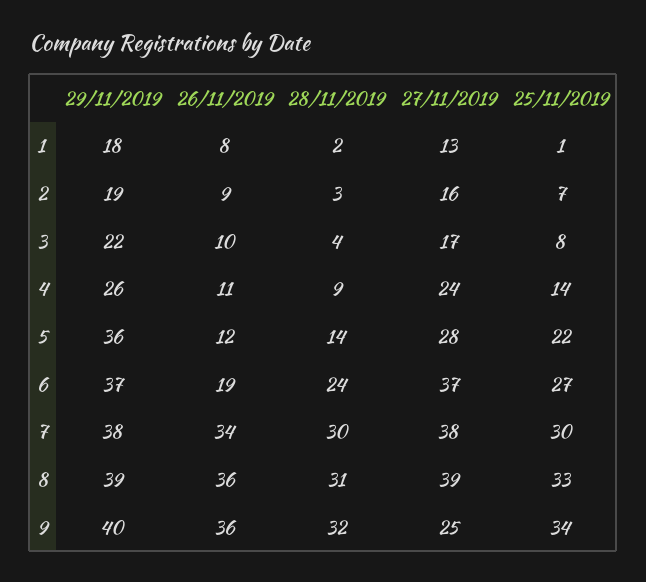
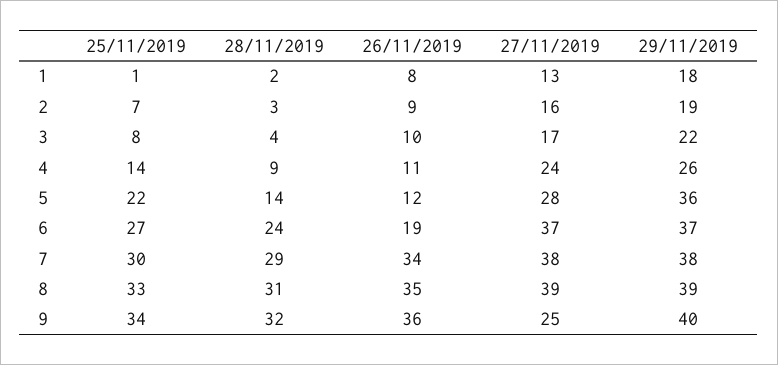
28/11/2019, 7: 30 -> 29
26/11/2019, 8: 36 -> 35

